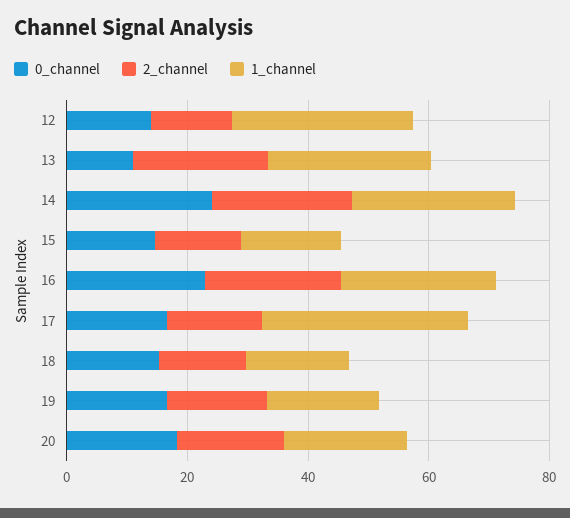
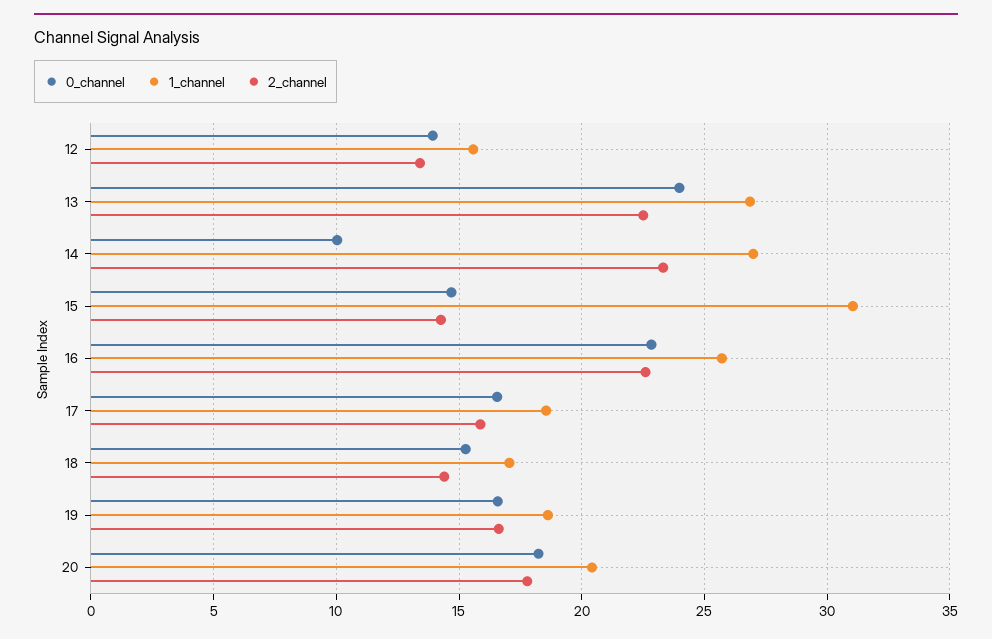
1_channel, 12: 30 -> 15.5
0_channel, 13: 10 -> 24
0_channel, 14: 25 -> 10
1_channel, 15: 15 -> 31
1_channel, 17: 35 -> 18.5

